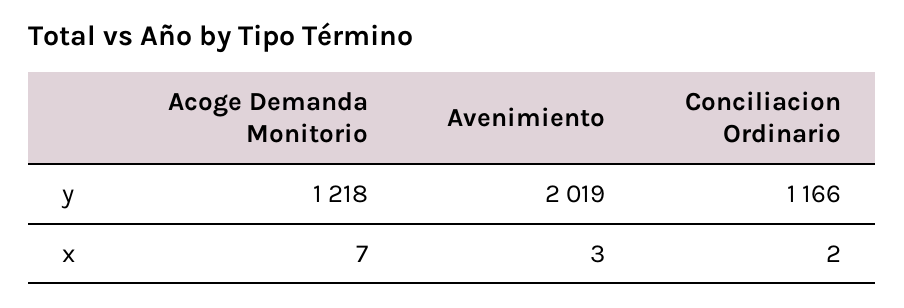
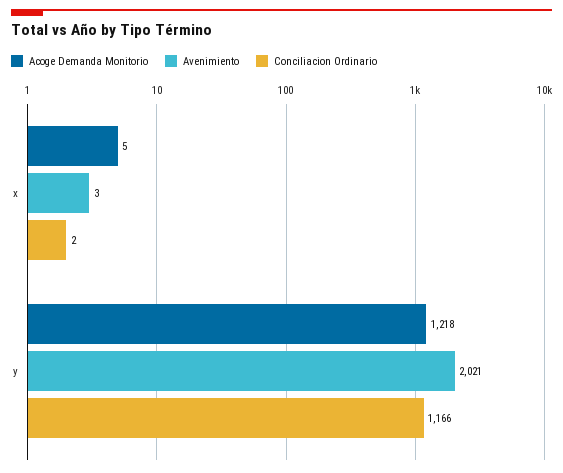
Avenimiento, y: 2019 -> 2021
Acoge Demanda Monitorio, x: 7 -> 5

